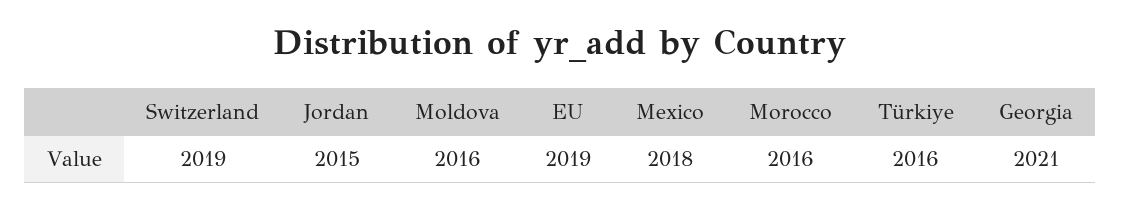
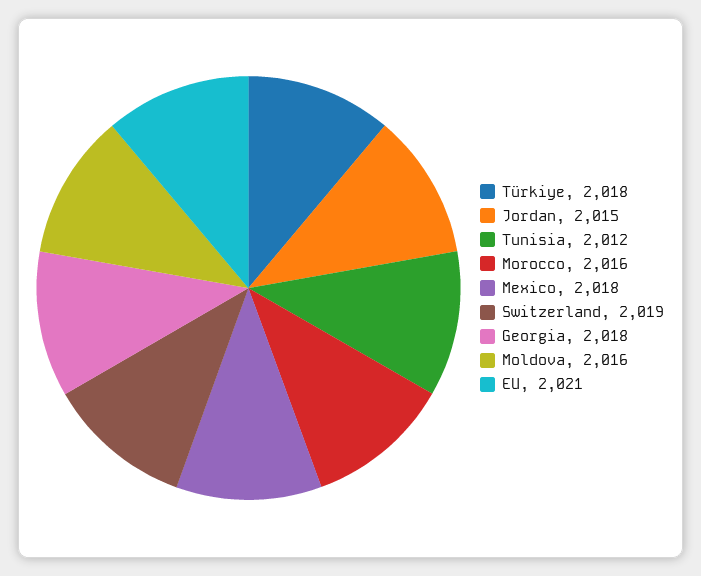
EU: 2019 -> 2021
Türkiye: 2016 -> 2018
Georgia: 2021 -> 2018
Tunisia: none -> 2012

